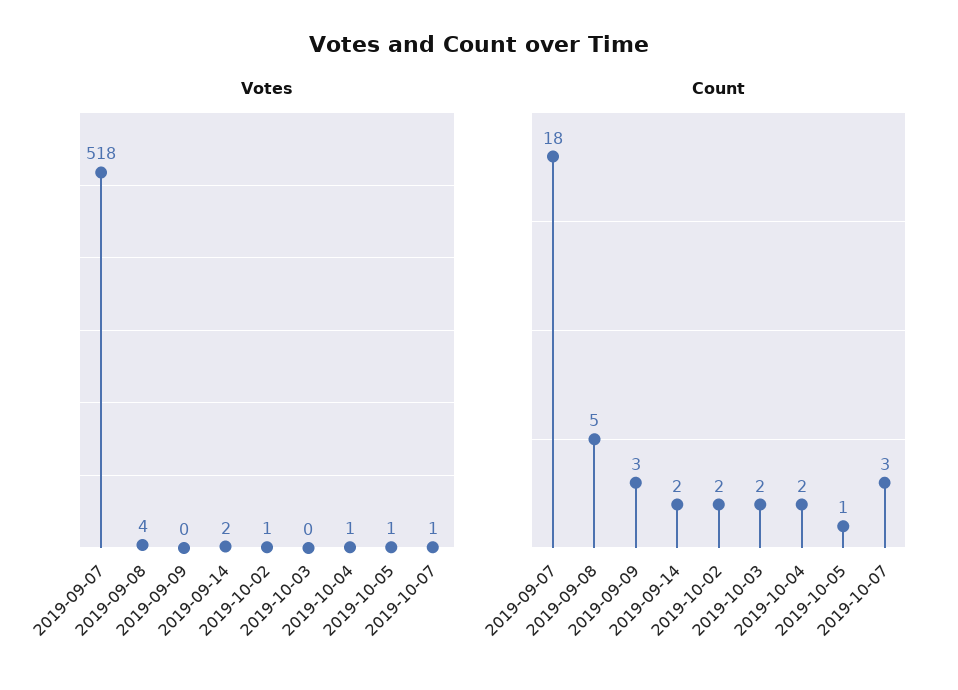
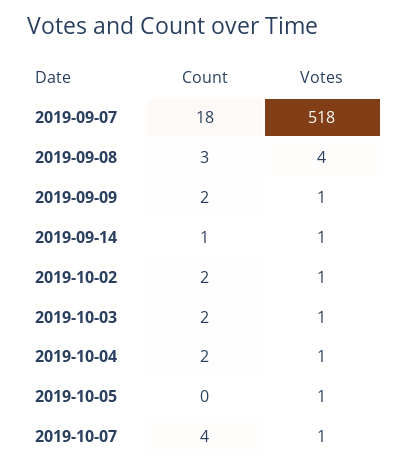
Votes, 2019-09-09: 0 -> 1
Votes, 2019-09-14: 2 -> 1
Votes, 2019-10-03: 0 -> 1
Count, 2019-09-08: 5 -> 3
Count, 2019-09-09: 3 -> 2
Count, 2019-09-14: 2 -> 1
Count, 2019-10-05: 1 -> 0
Count, 2019-10-07: 3 -> 4

